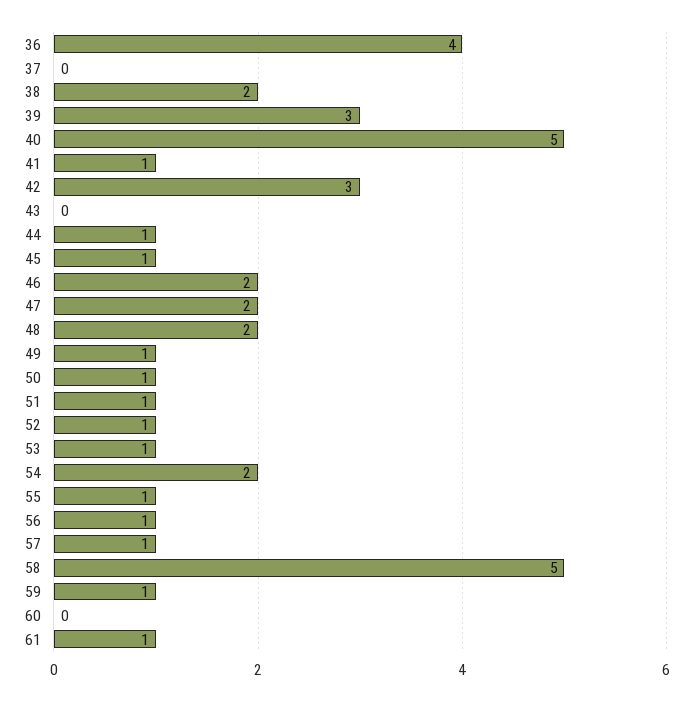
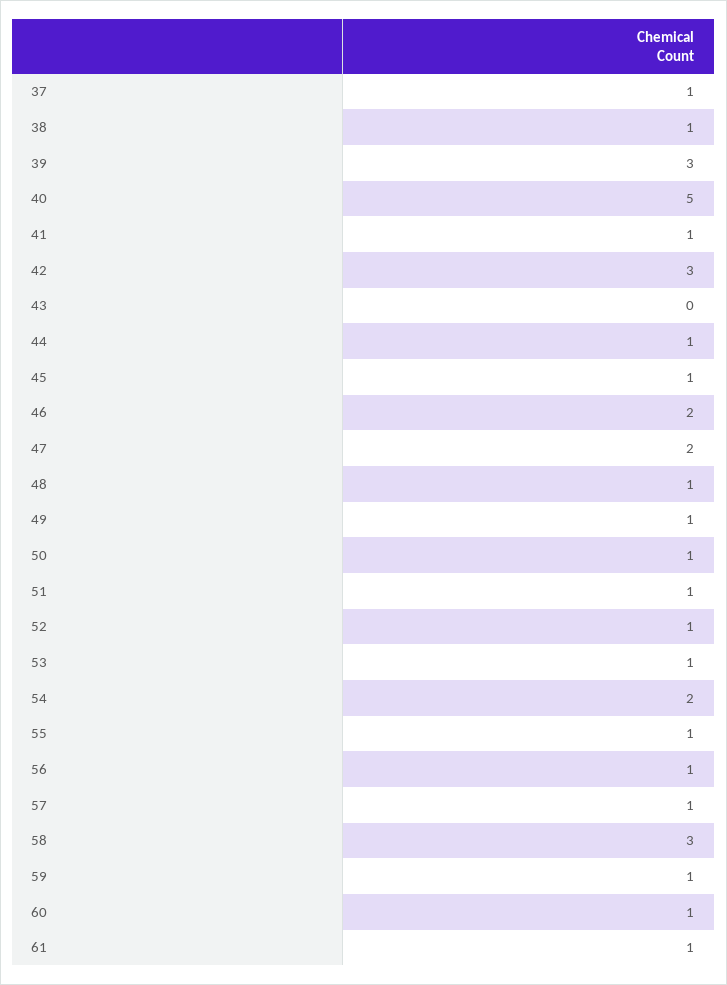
36: 4 -> none
37: 0 -> 1
38: 2 -> 1
48: 2 -> 1
58: 5 -> 3
60: 0 -> 1

